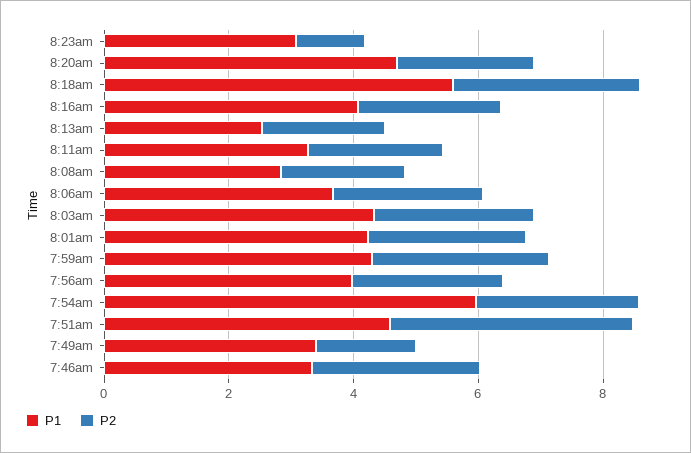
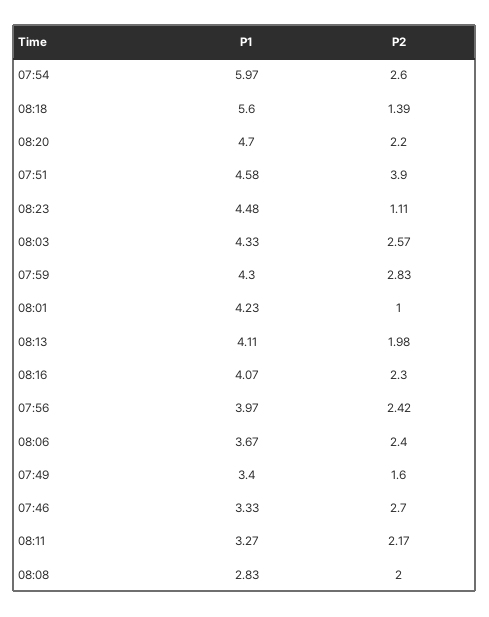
P1, 8:23am: 3 -> 4.48
P2, 8:18am: 3 -> 1.39
P1, 8:13am: 2.5 -> 4.11
P2, 8:01am: 2.5 -> 1

